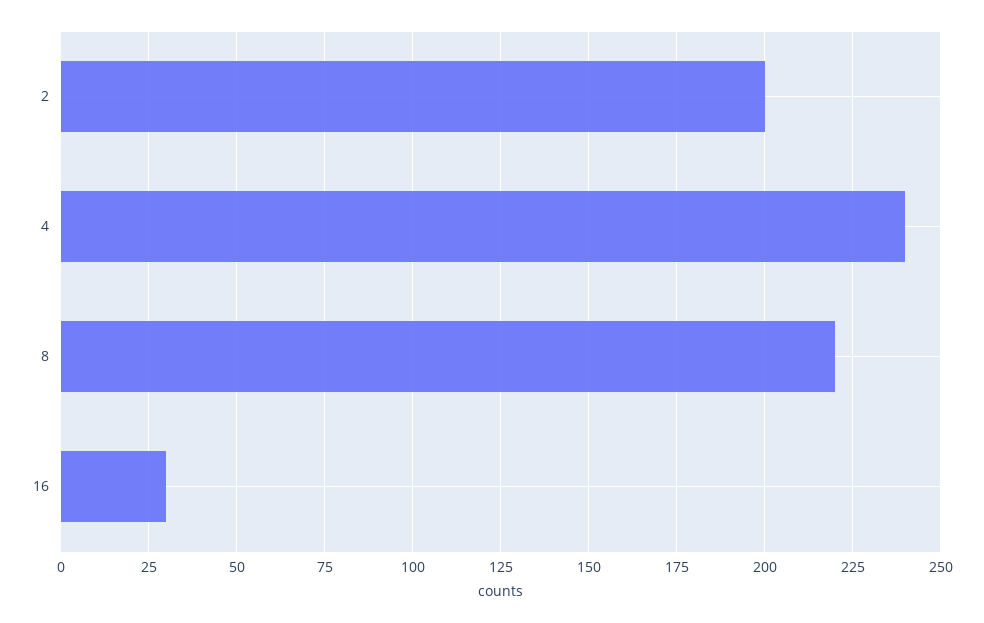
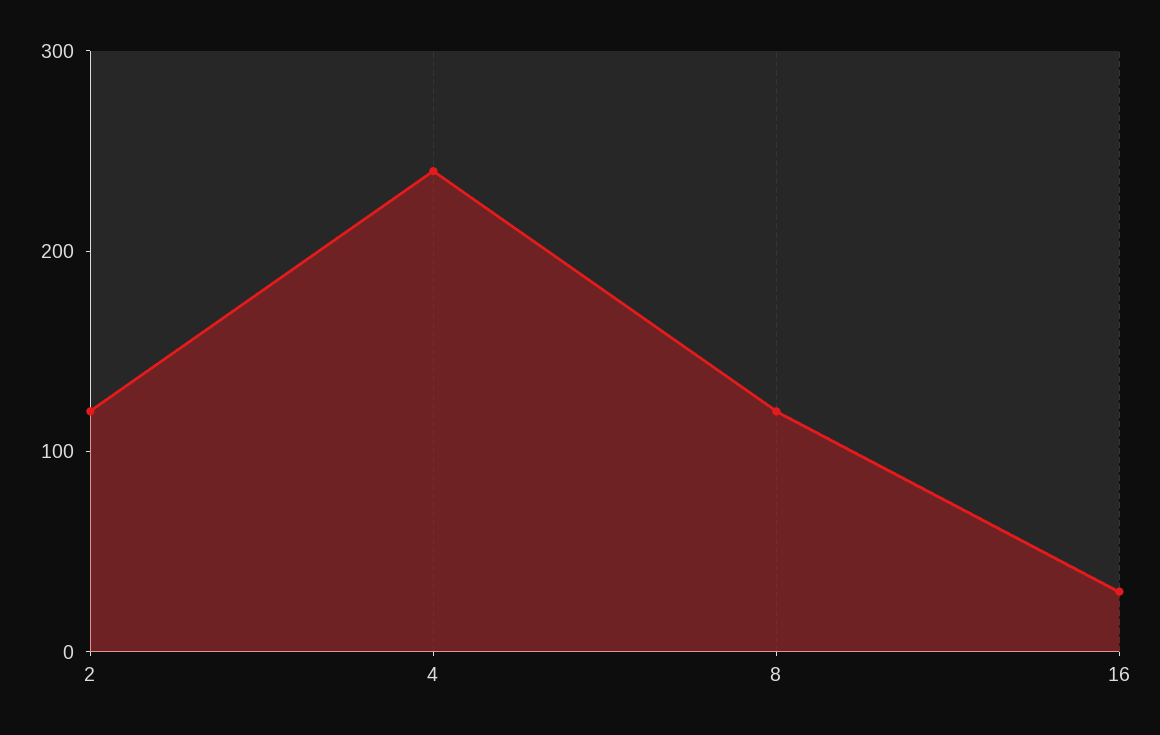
2: 200 -> 120
8: 220 -> 120

